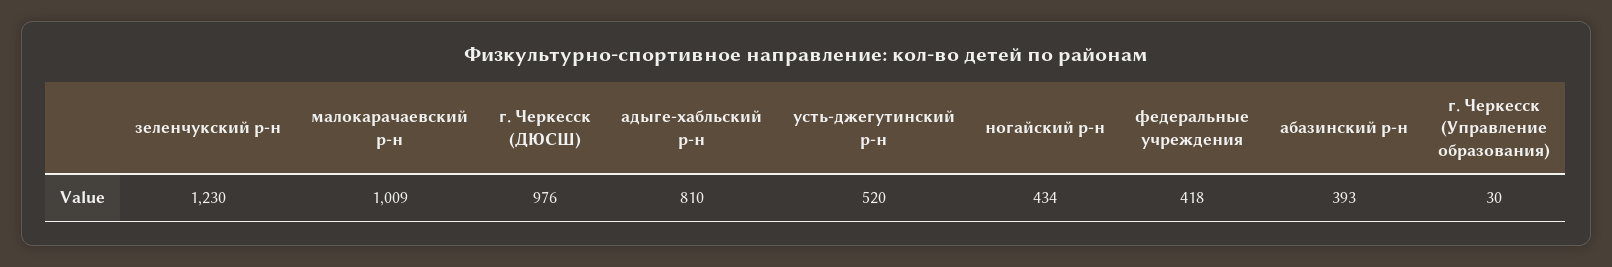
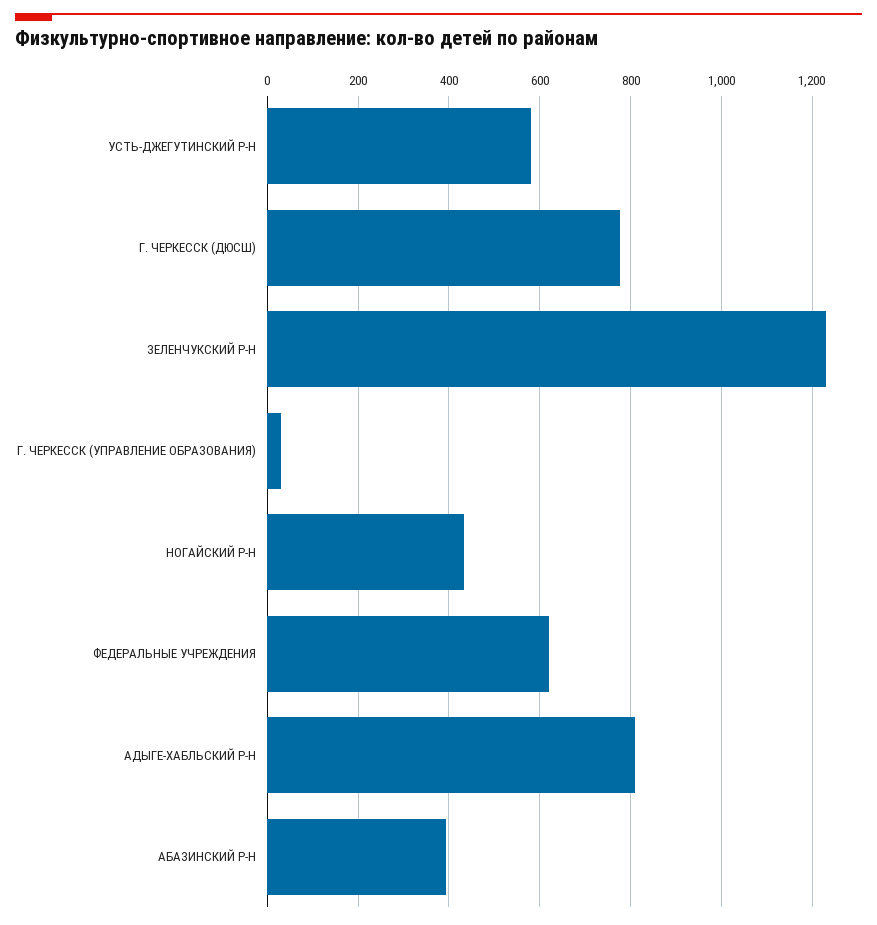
малокарачаевский р-н: 1009 -> none
г. Черкесск (ДЮСШ): 976 -> 780
усть-джегутинский р-н: 520 -> 580
федеральные учреждения: 418 -> 620

